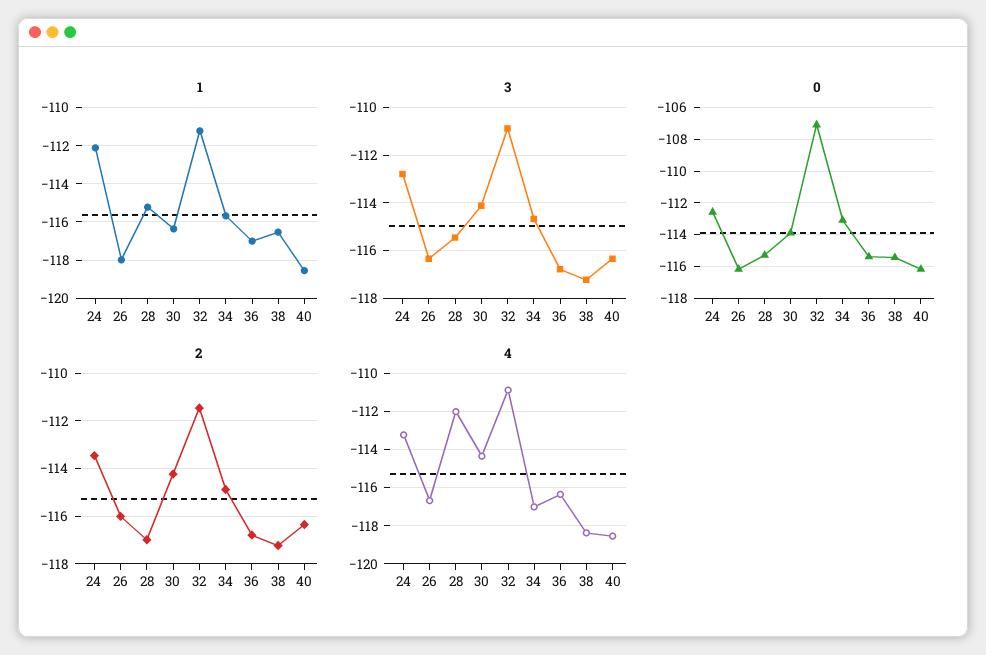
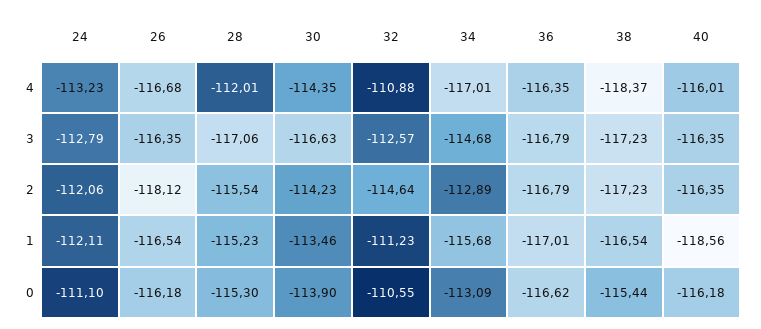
1, 26: -118 -> -116.54
1, 30: -116.5 -> -113.46
3, 28: -115.5 -> -117.06
3, 30: -114 -> -116.63
3, 32: -111 -> -112.57
0, 24: -112.5 -> -111.1
0, 32: -107 -> -110.55
0, 36: -115.5 -> -116.62
2, 24: -113.5 -> -112.06
2, 26: -116 -> -118.12
2, 28: -117 -> -115.54
2, 32: -111.5 -> -114.64
2, 34: -115 -> -112.89
4, 40: -118.5 -> -116.01

